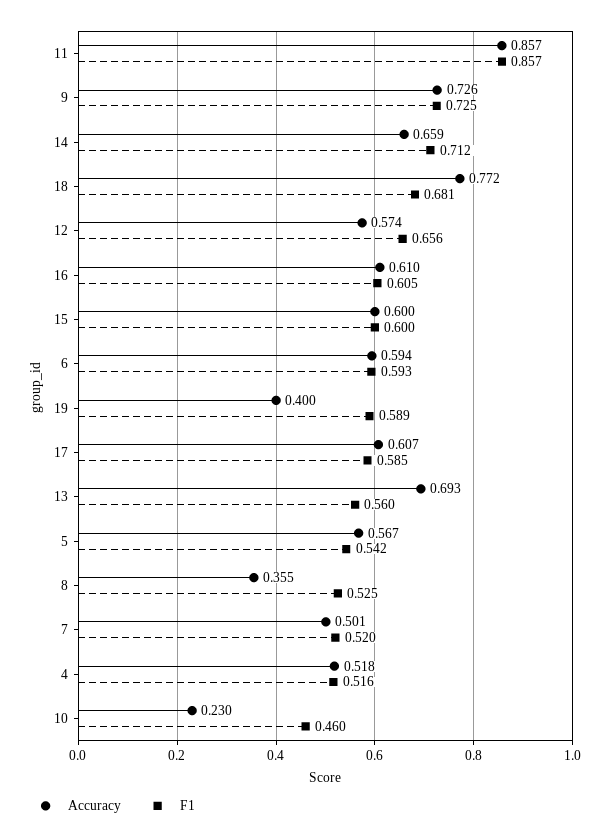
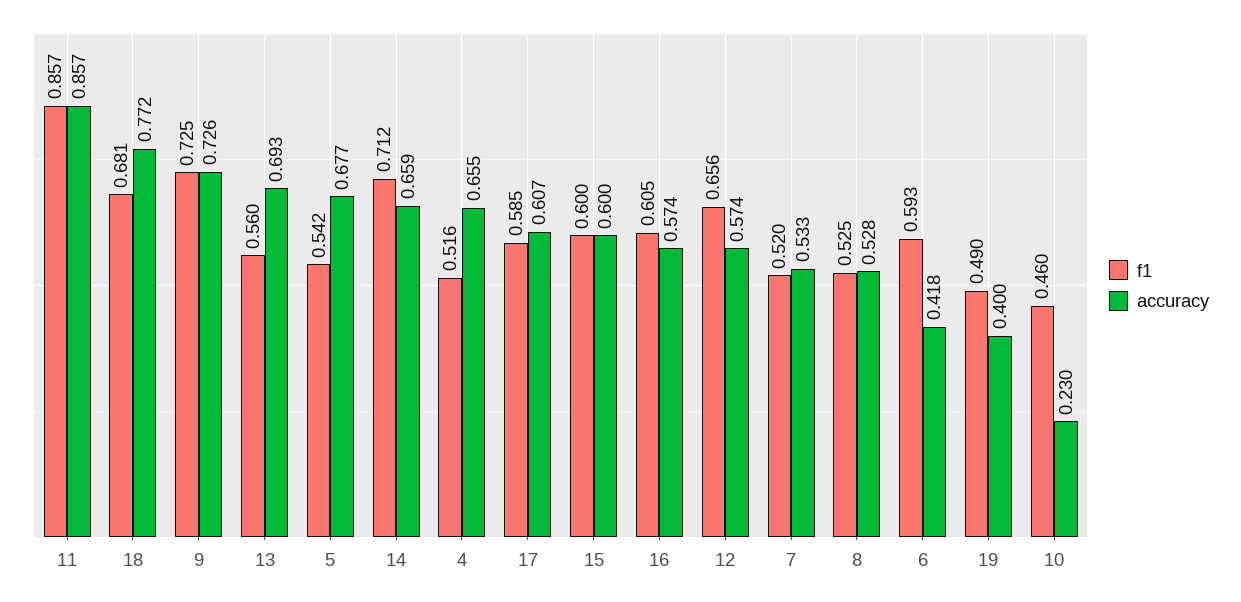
Accuracy, 16: 0.61 -> 0.574
Accuracy, 6: 0.594 -> 0.418
F1, 19: 0.589 -> 0.49
Accuracy, 5: 0.567 -> 0.677
Accuracy, 8: 0.355 -> 0.528
Accuracy, 7: 0.501 -> 0.533
Accuracy, 4: 0.518 -> 0.655

